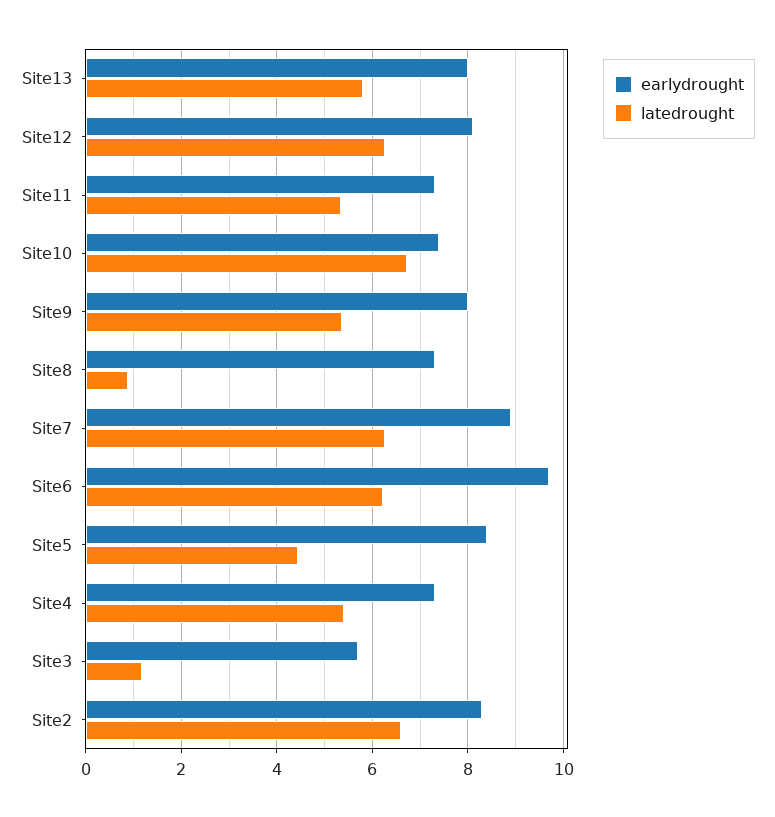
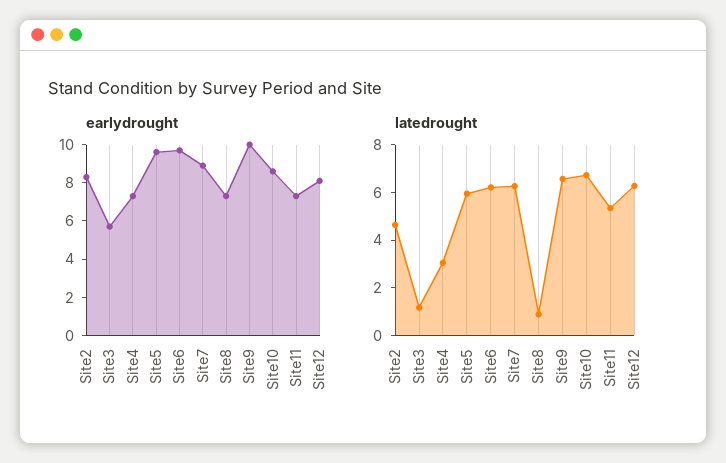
earlydrought, Site13: 8 -> none
latedrought, Site13: 5.8 -> none
earlydrought, Site10: 7.4 -> 8.5
earlydrought, Site9: 8 -> 10
latedrought, Site9: 5.4 -> 6.5
earlydrought, Site5: 8.4 -> 9.5
latedrought, Site5: 4.4 -> 6
latedrought, Site4: 5.4 -> 3
latedrought, Site2: 6.6 -> 4.5

